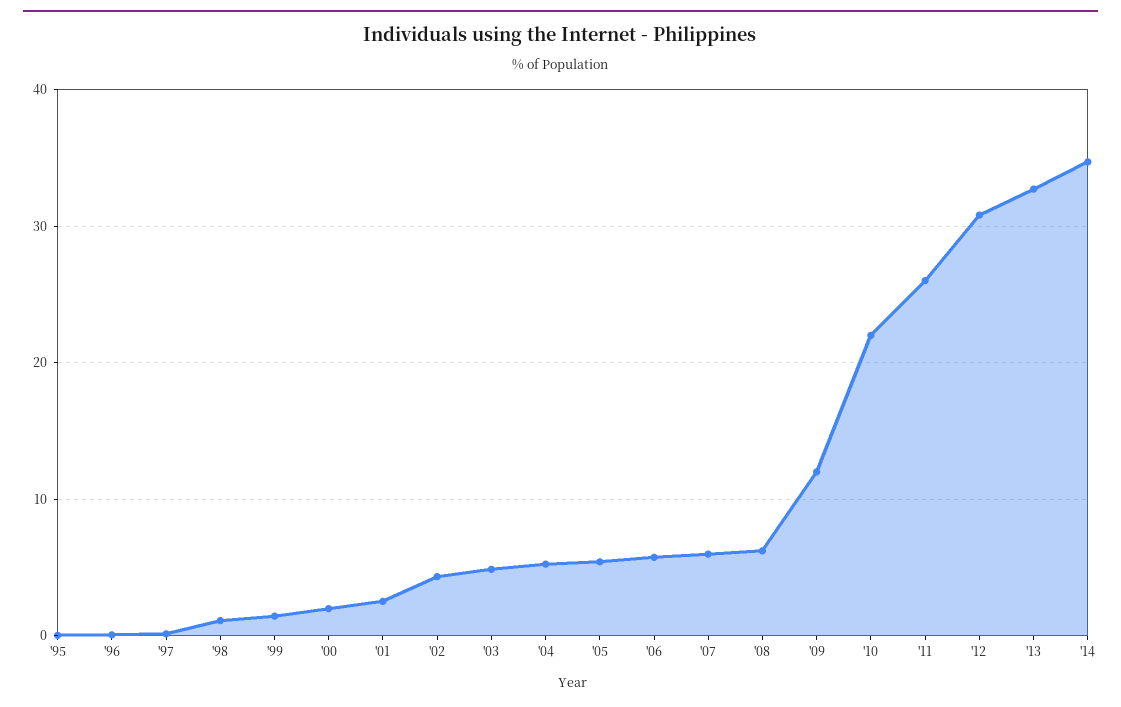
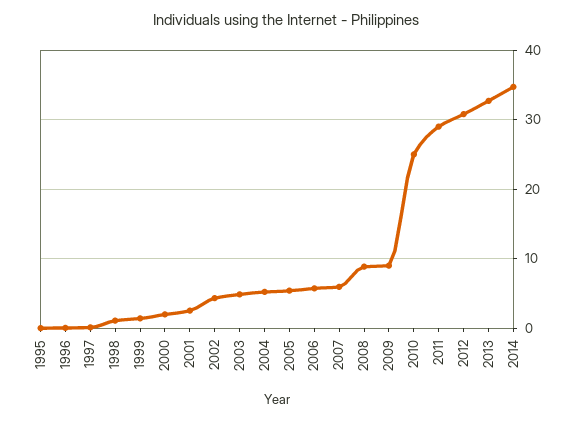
'08: 6 -> 9
'09: 12 -> 9
'10: 22 -> 25
'11: 26 -> 29

